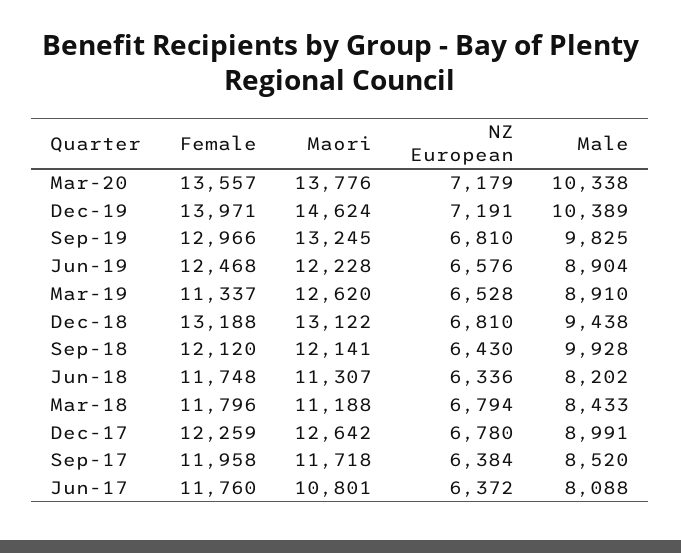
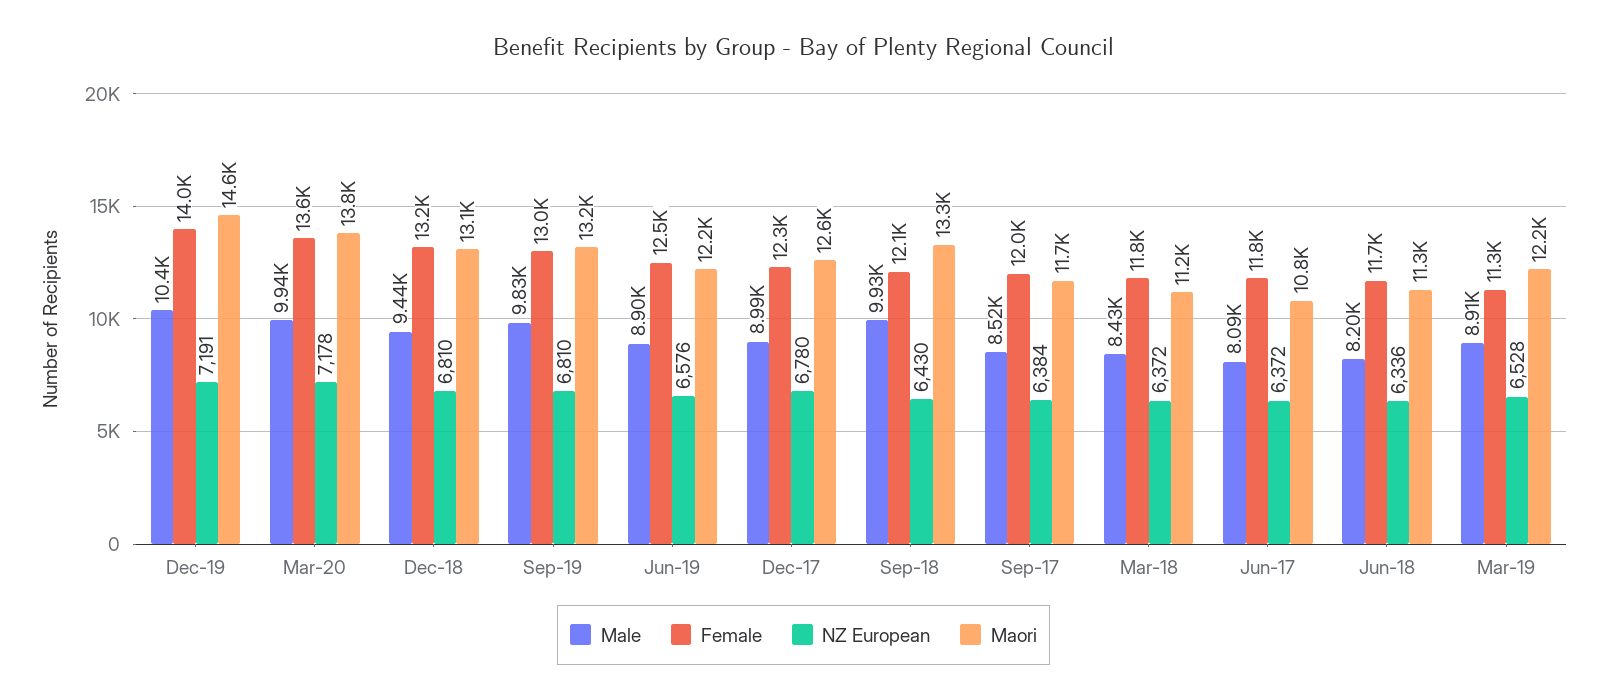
NZ European, Mar-20: 7179 -> 7178
Male, Mar-20: 10338 -> 9940
Maori, Mar-19: 12620 -> 12200
Maori, Sep-18: 12141 -> 13300
NZ European, Mar-18: 6794 -> 6372

